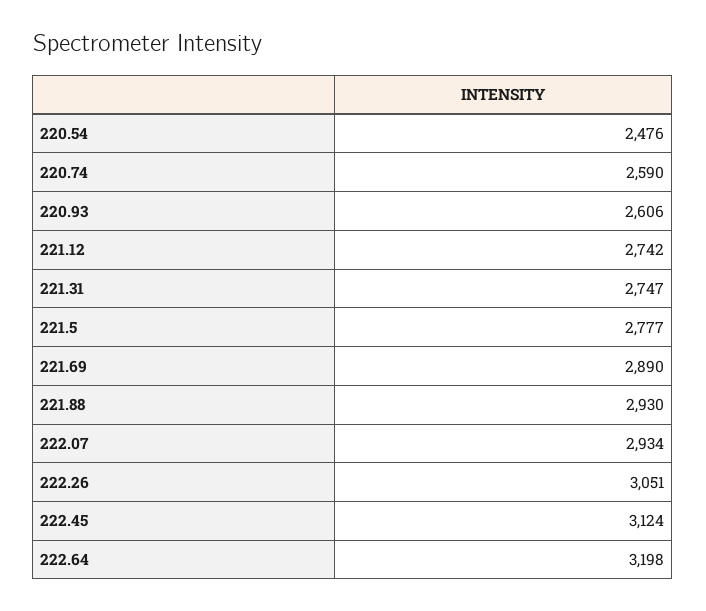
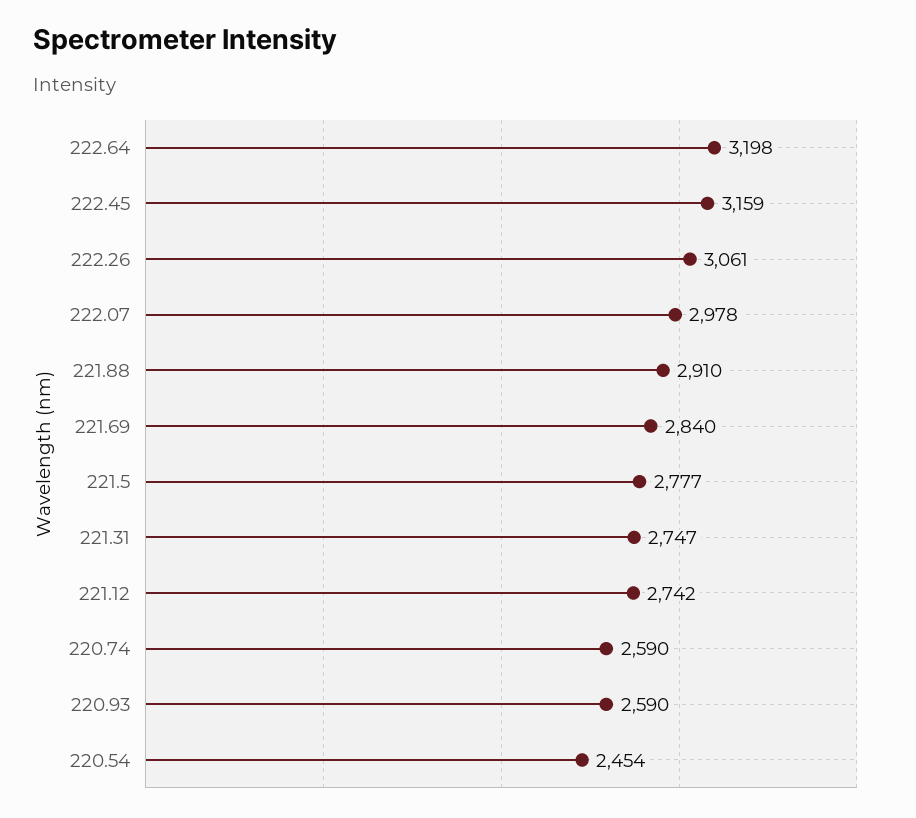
220.54: 2476 -> 2454
220.93: 2606 -> 2590
221.69: 2890 -> 2840
221.88: 2930 -> 2910
222.07: 2934 -> 2978
222.26: 3051 -> 3061
222.45: 3124 -> 3159

